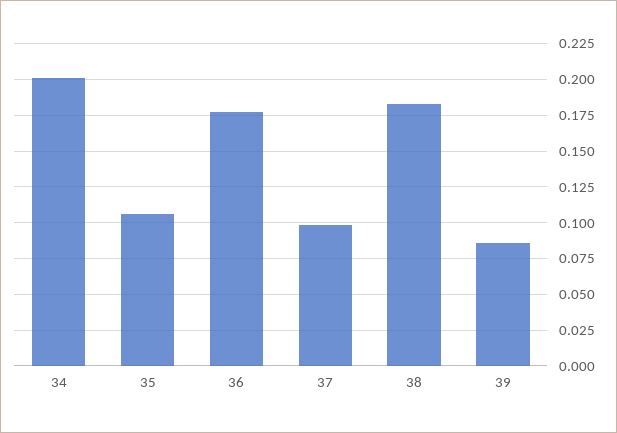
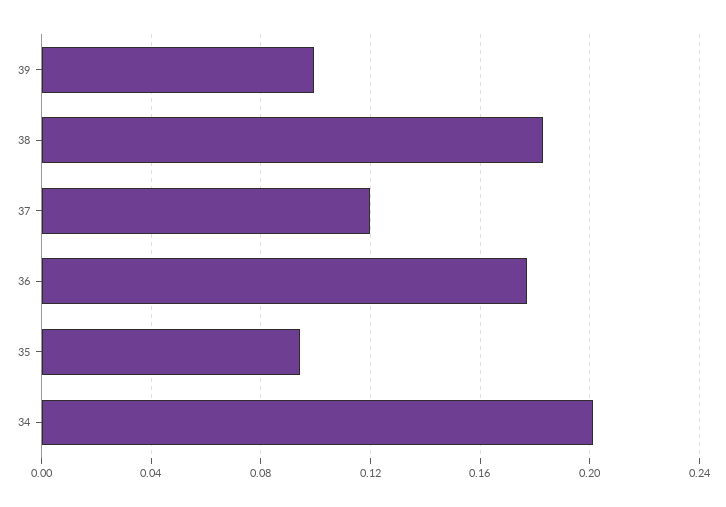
35: 0.105 -> 0.095
37: 0.1 -> 0.12
39: 0.085 -> 0.1

